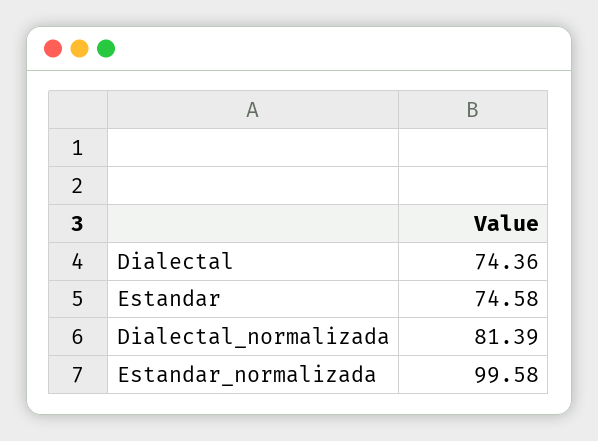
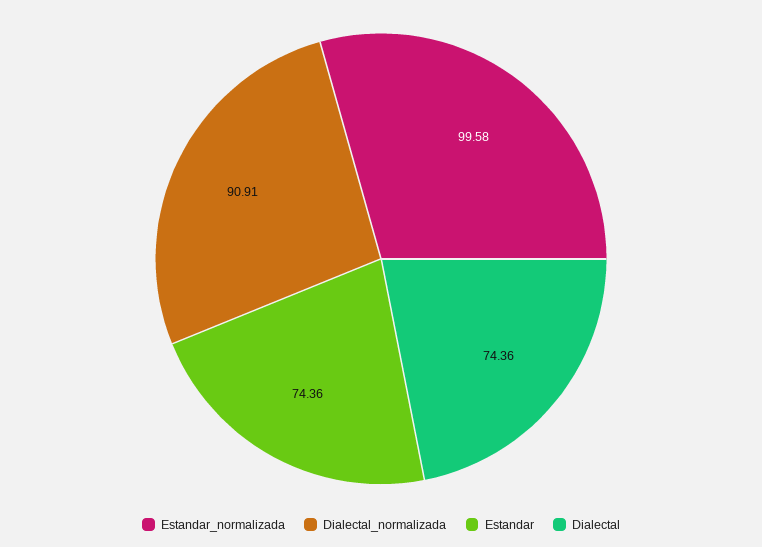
Estandar: 74.58 -> 74.36
Dialectal_normalizada: 81.39 -> 90.91

